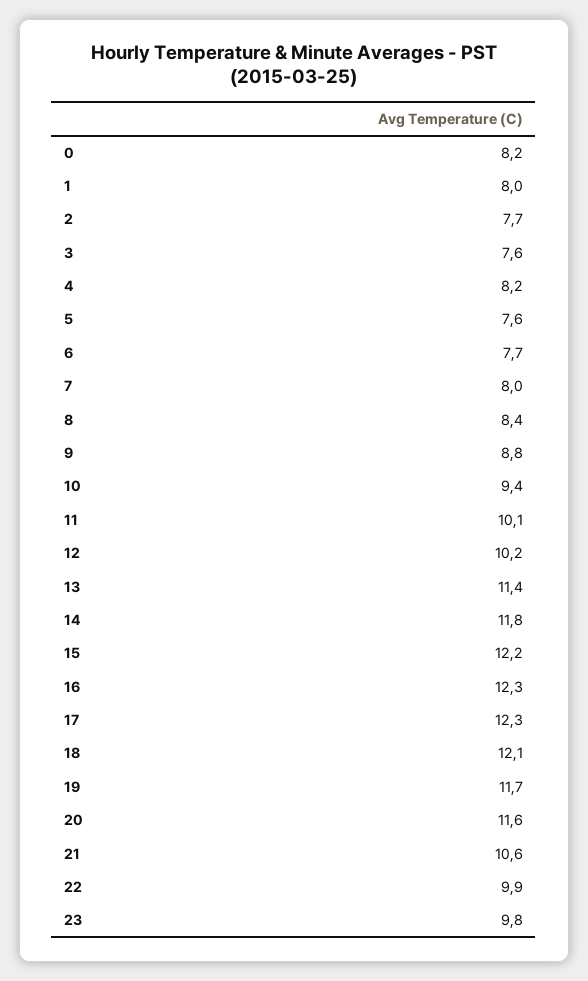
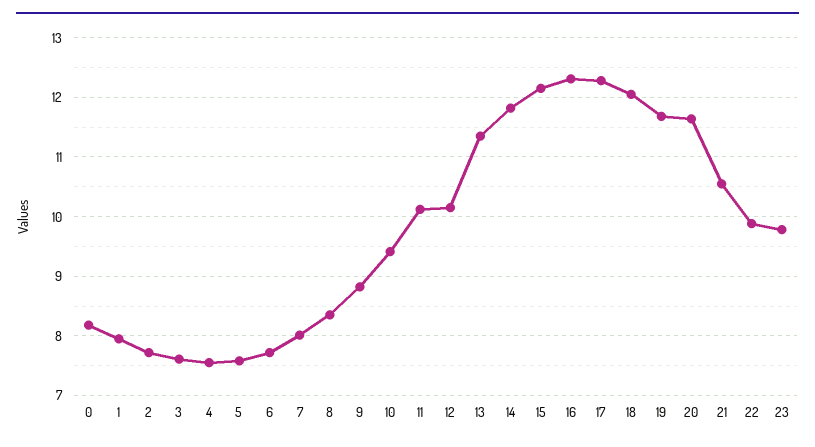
4: 8.2 -> 7.6

